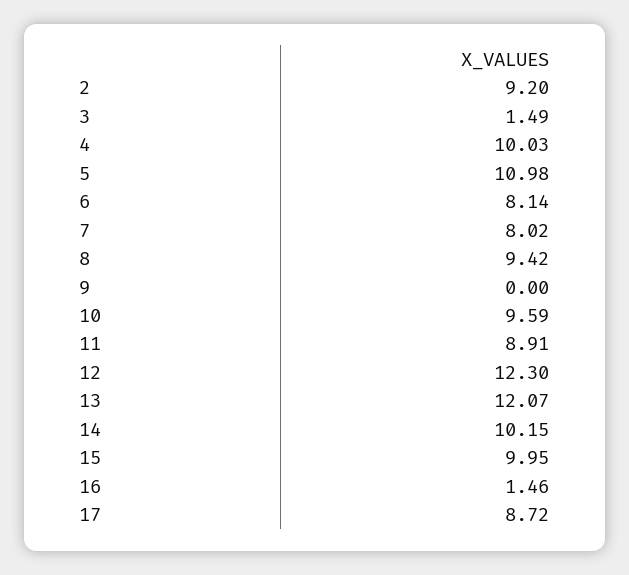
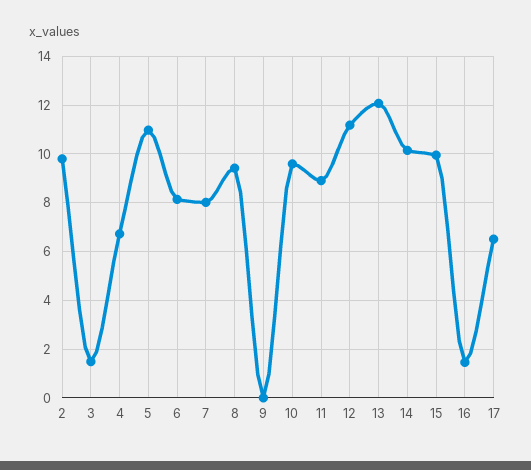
2: 9.2 -> 9.75
4: 10.03 -> 6.75
12: 12.3 -> 11.25
17: 8.72 -> 6.5

